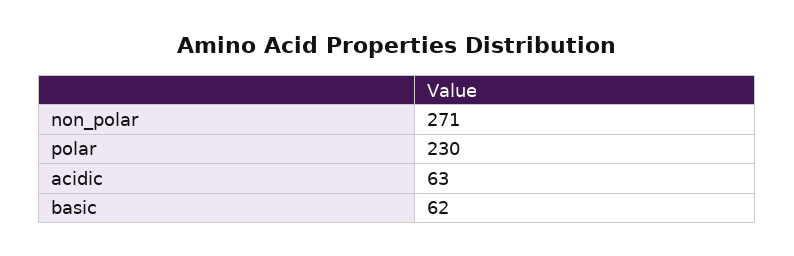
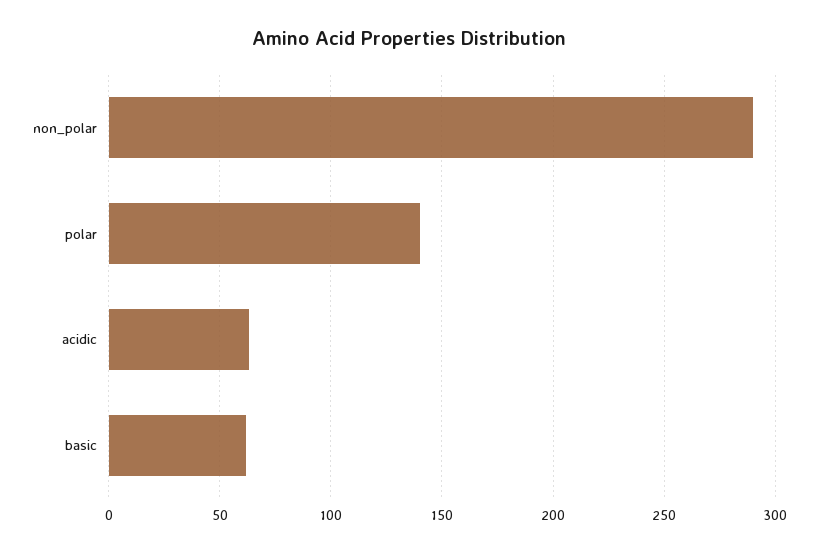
non_polar: 271 -> 290
polar: 230 -> 140

